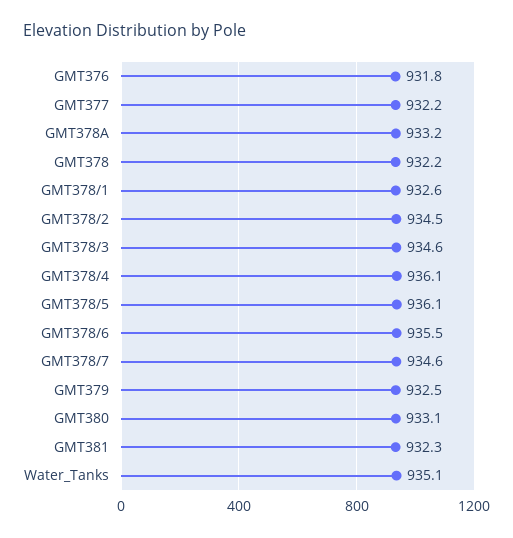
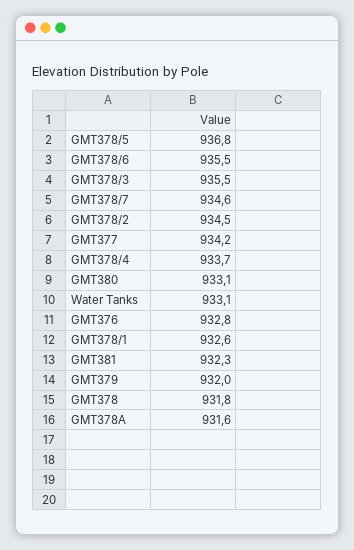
GMT376: 931.8 -> 932.8
GMT377: 932.2 -> 934.2
GMT378A: 933.2 -> 931.6
GMT378: 932.2 -> 931.8
GMT378/3: 934.6 -> 935.5
GMT378/4: 936.1 -> 933.7
GMT378/5: 936.1 -> 936.8
GMT379: 932.5 -> 932
Water_Tanks: 935.1 -> 933.1

